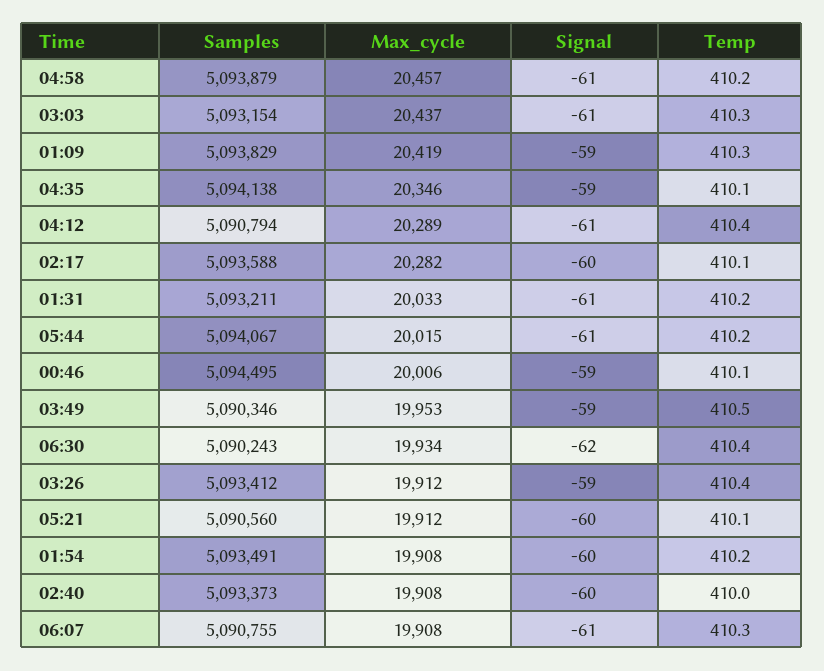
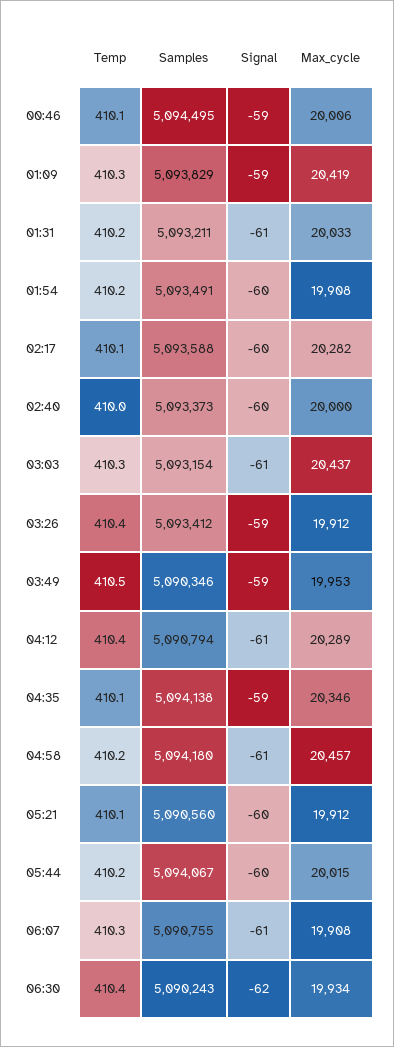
Samples, 04:58: 5093879 -> 5094180
Signal, 05:44: -61 -> -60
Max_cycle, 02:40: 19908 -> 20000

